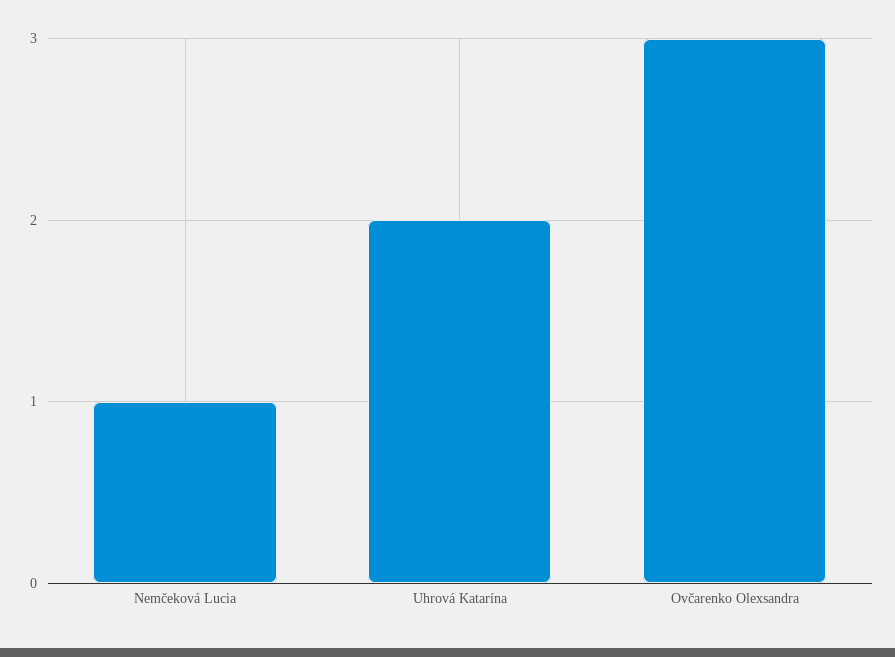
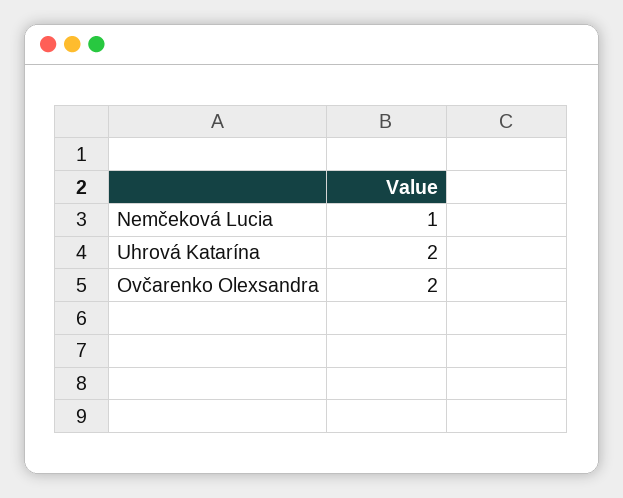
Ovčarenko Olexsandra: 3 -> 2

